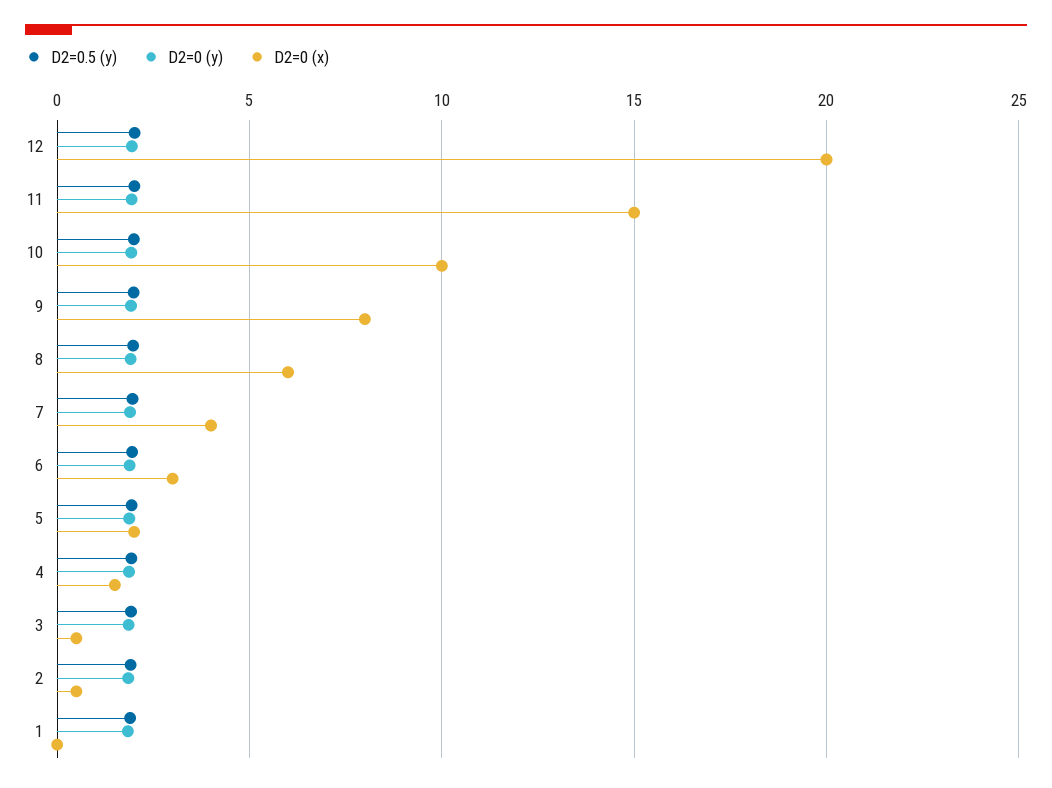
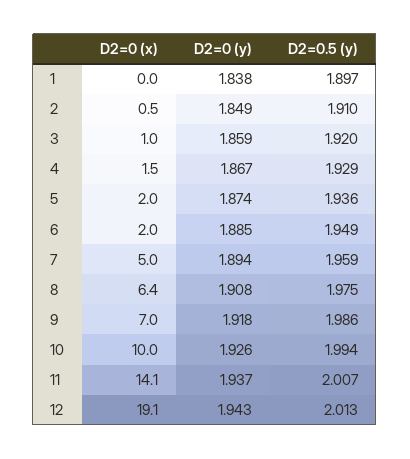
D2=0 (x), 12: 20 -> 19.1
D2=0 (x), 11: 15 -> 14.1
D2=0 (x), 9: 8 -> 7
D2=0 (x), 8: 6 -> 6.4
D2=0 (x), 7: 4 -> 5
D2=0 (x), 6: 3 -> 2
D2=0 (x), 3: 0.5 -> 1

